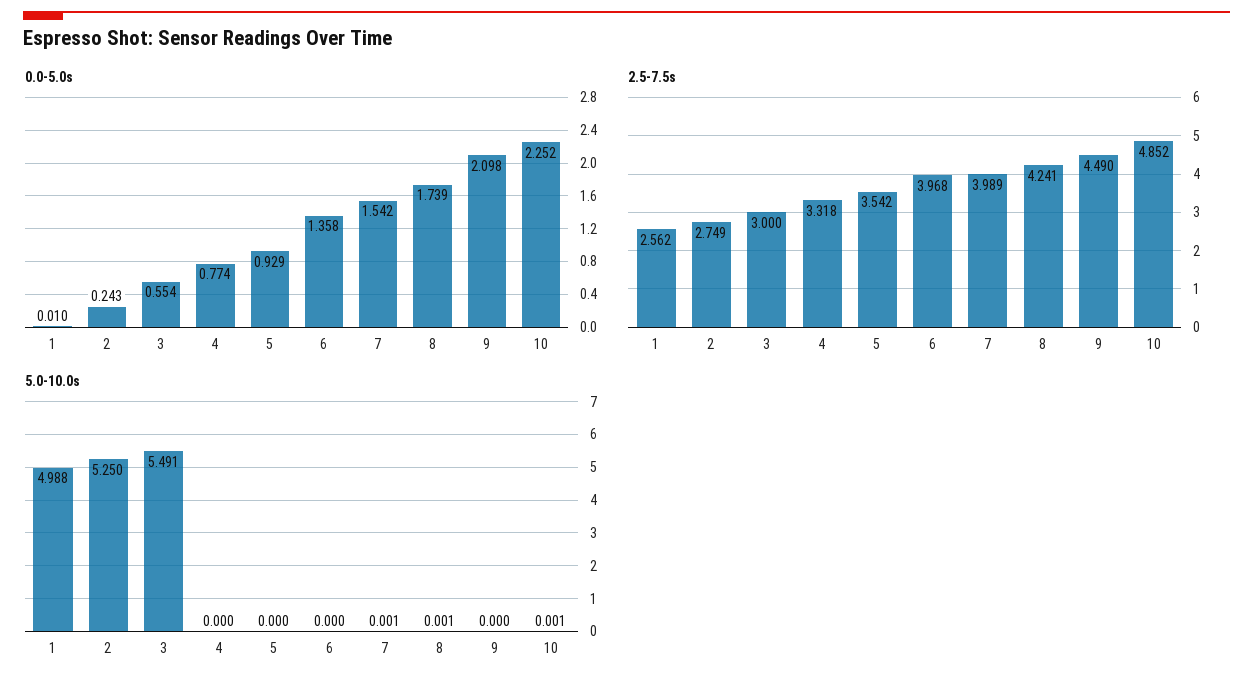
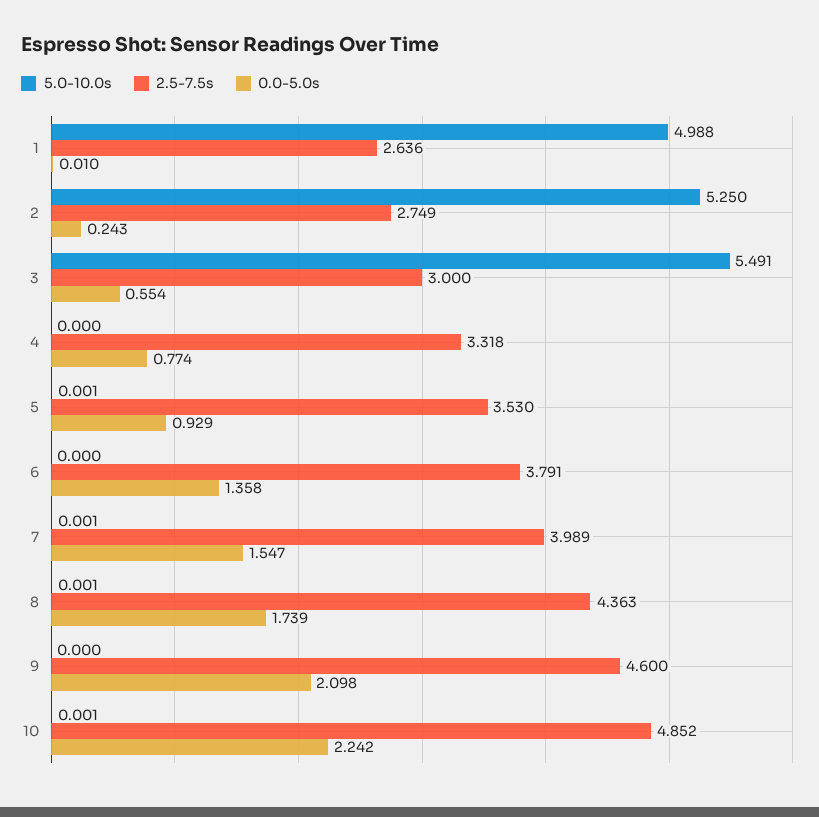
0.0-5.0s, 7: 1.542 -> 1.547
0.0-5.0s, 10: 2.252 -> 2.242
2.5-7.5s, 1: 2.562 -> 2.636
2.5-7.5s, 5: 3.542 -> 3.53
2.5-7.5s, 6: 3.968 -> 3.791
2.5-7.5s, 8: 4.241 -> 4.363
2.5-7.5s, 9: 4.49 -> 4.6
5.0-10.0s, 5: 0 -> 0.001

